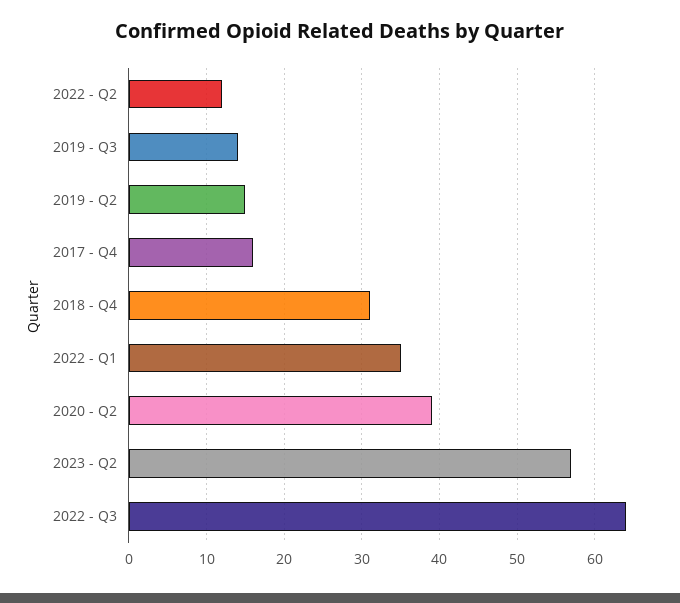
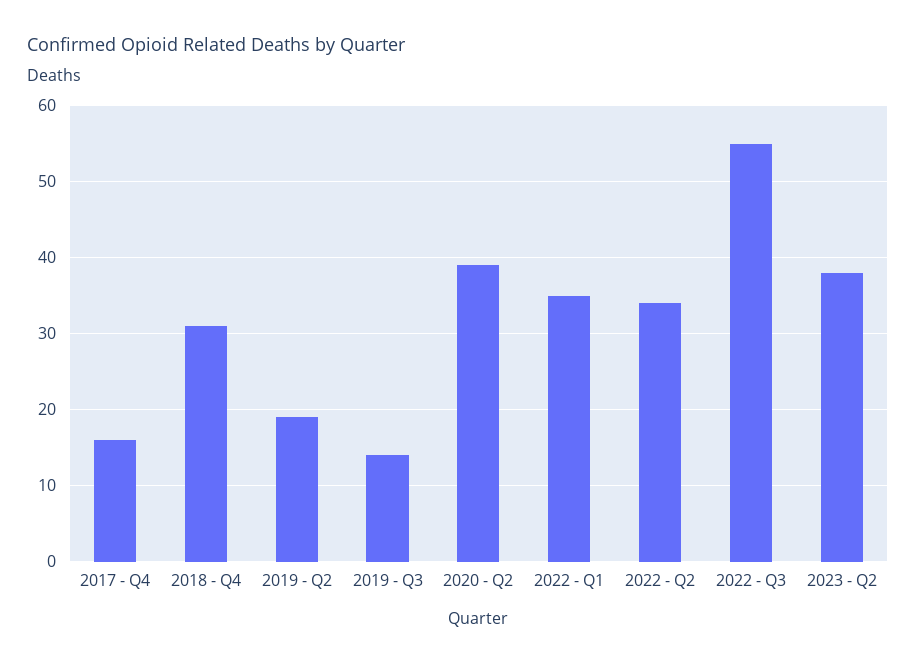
2022 - Q2: 12 -> 34
2019 - Q2: 15 -> 19
2023 - Q2: 57 -> 38
2022 - Q3: 64 -> 55

